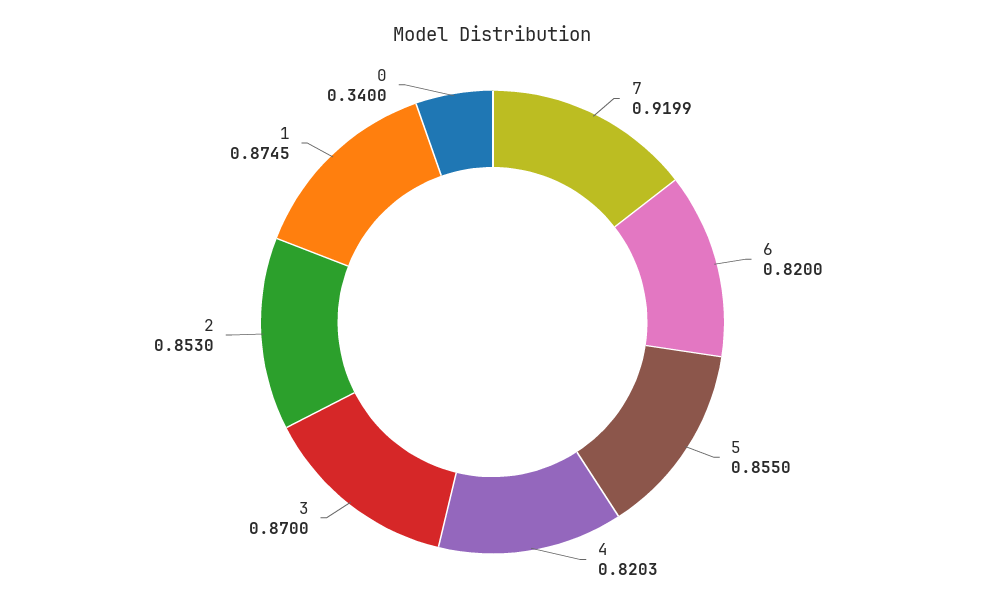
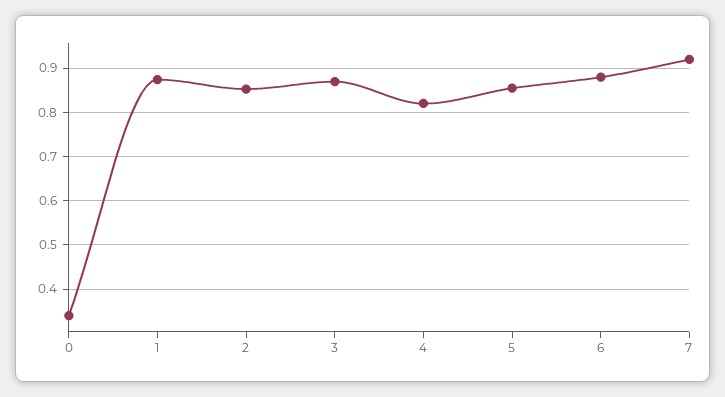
6: 0.82 -> 0.88

